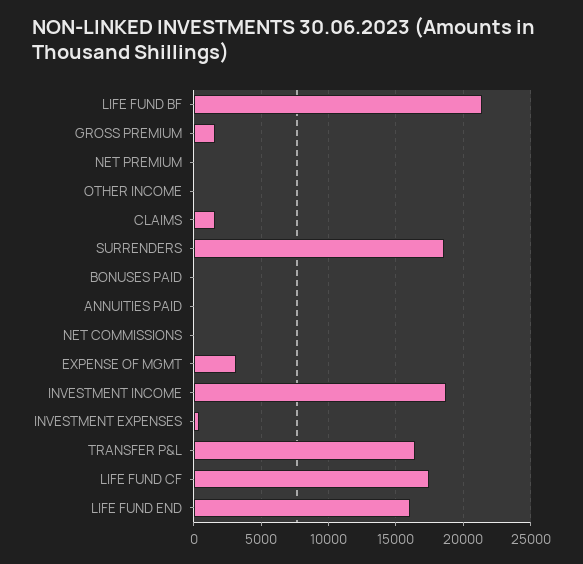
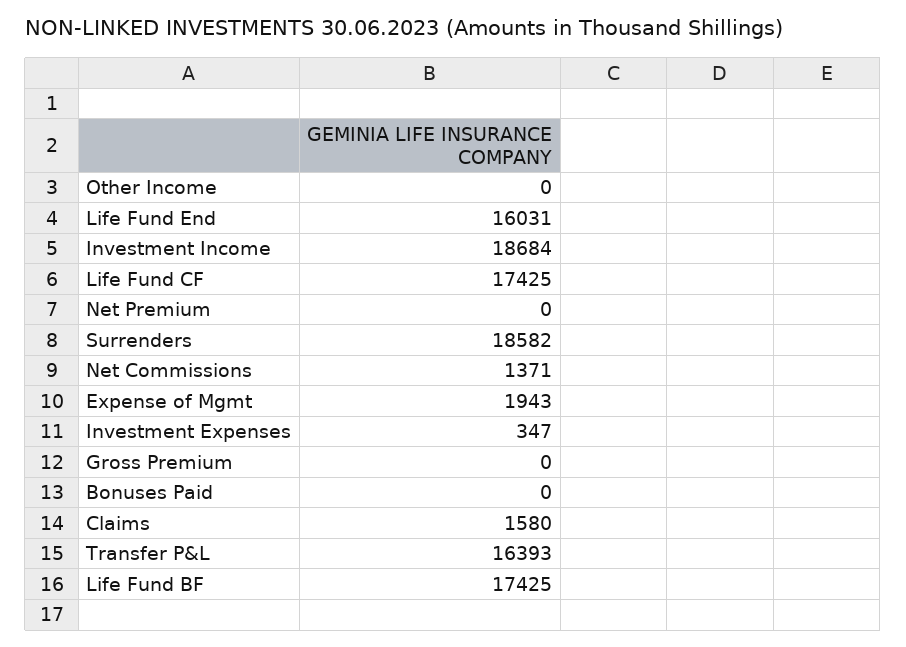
LIFE FUND BF: 21500 -> 17425
GROSS PREMIUM: 1500 -> 0
ANNUITIES PAID: 0 -> none
NET COMMISSIONS: 0 -> 1371
EXPENSE OF MGMT: 3000 -> 1943

